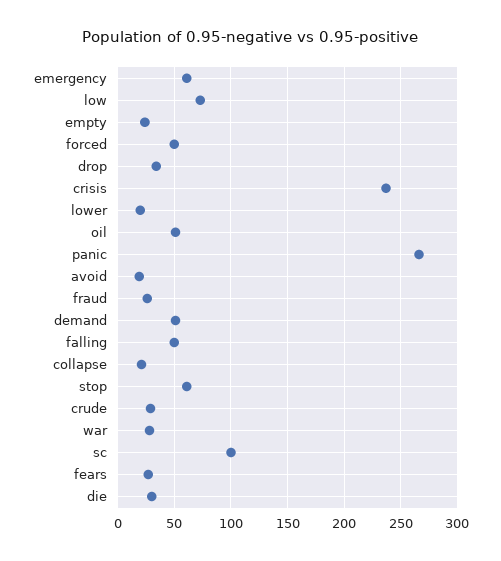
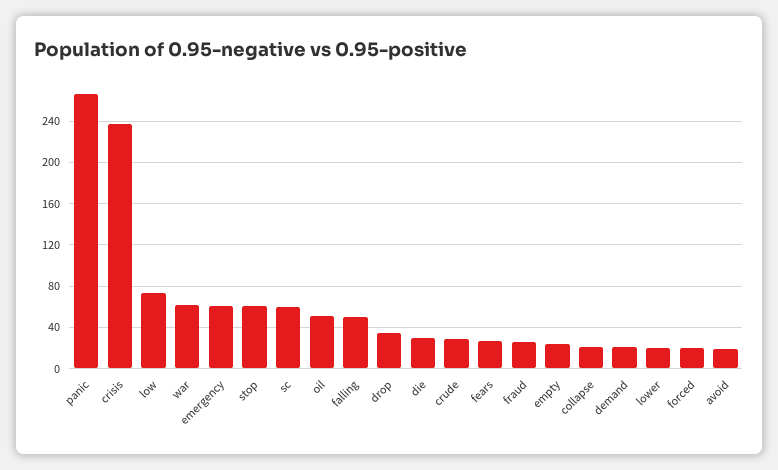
forced: 50 -> 20
demand: 50 -> 20
war: 30 -> 60
sc: 100 -> 60

